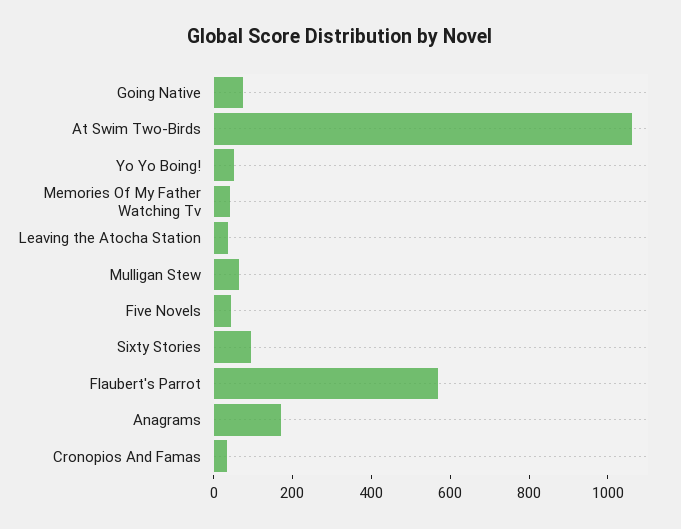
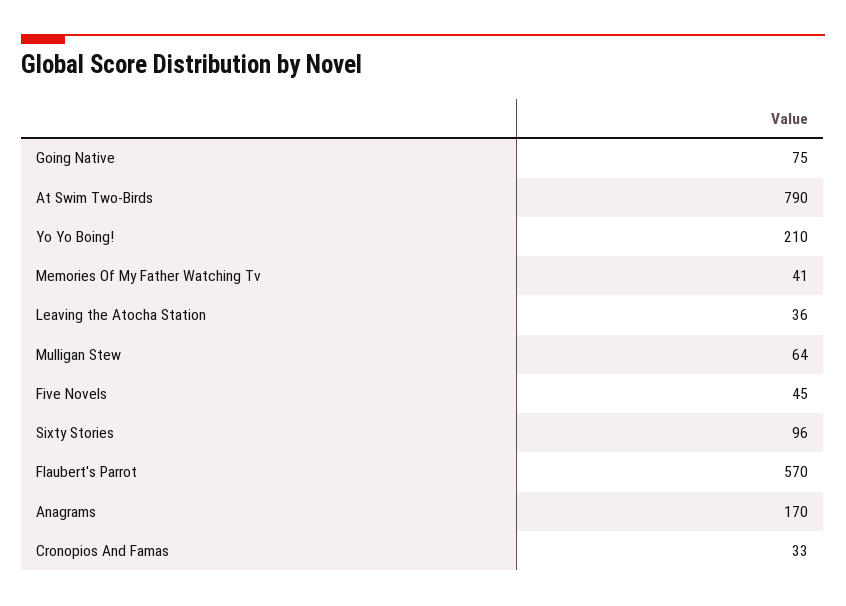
At Swim Two-Birds: 1050 -> 790
Yo Yo Boing!: 50 -> 210

